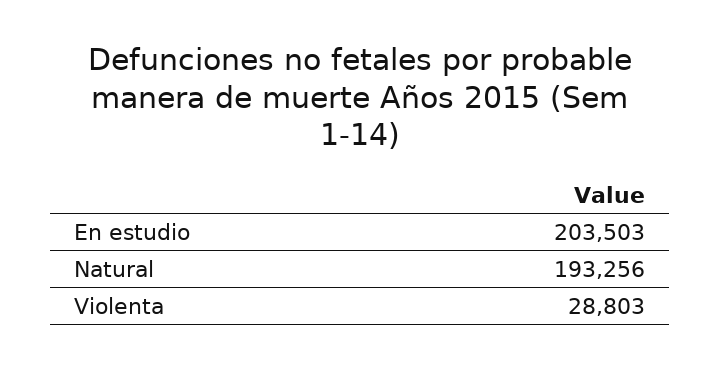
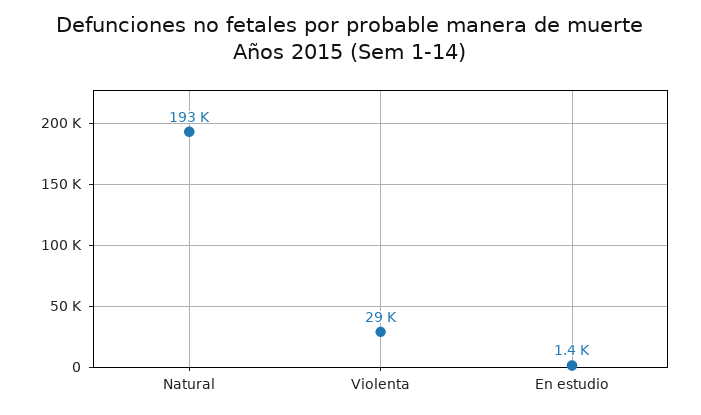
En estudio: 203503 -> 1400

